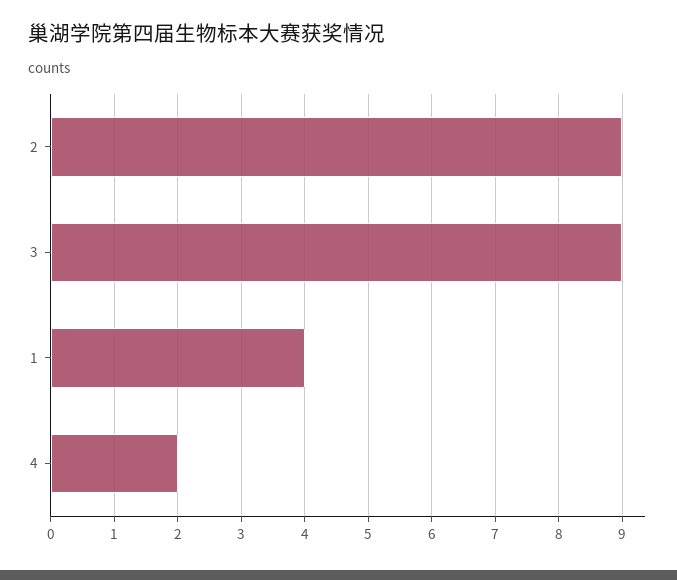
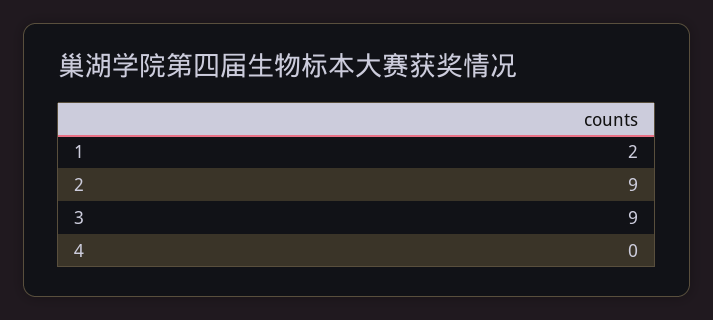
1: 4 -> 2
4: 2 -> 0

